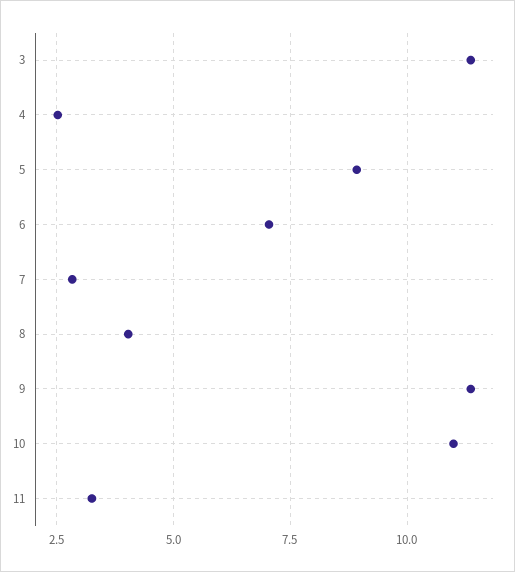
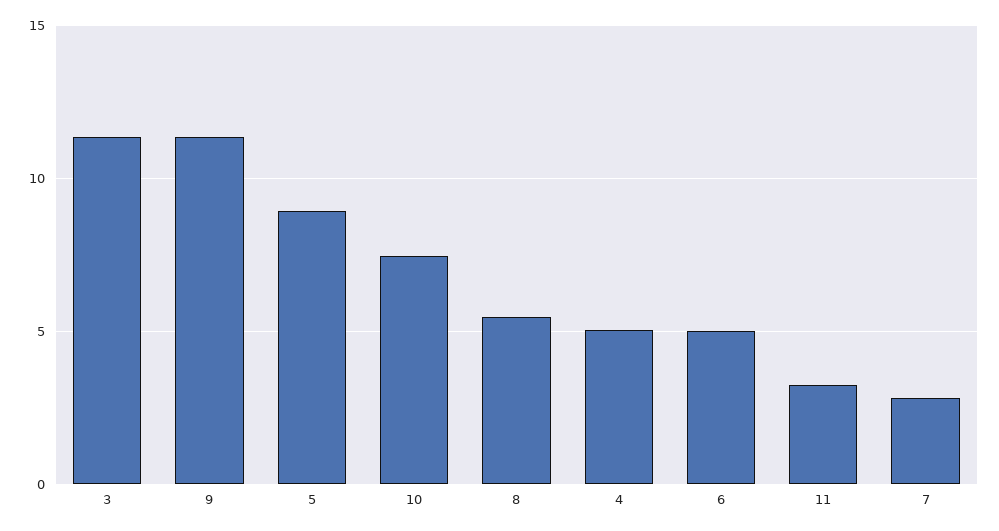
4: 2.5 -> 5
6: 7 -> 5
8: 4 -> 5.5
10: 11 -> 7.5

